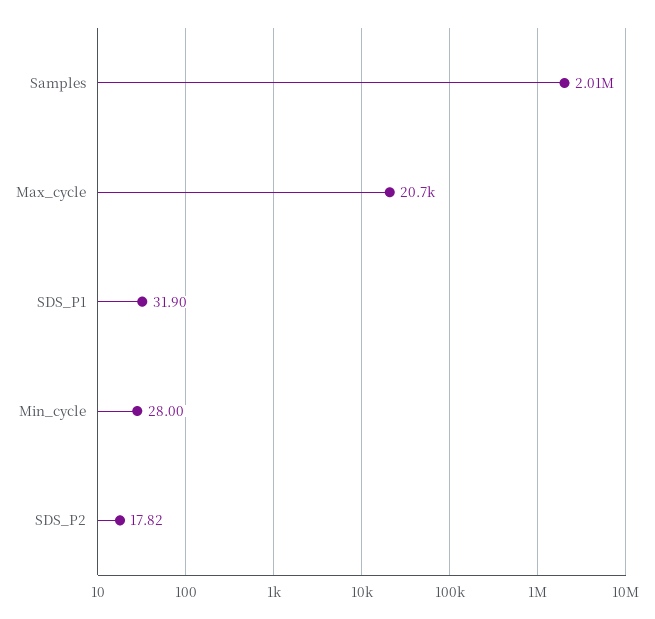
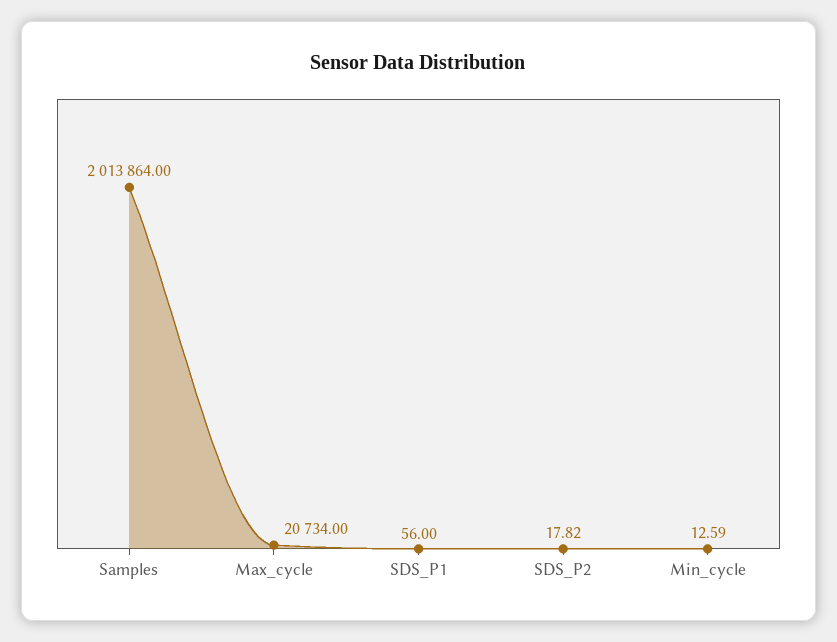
SDS_P1: 31.9 -> 56
Min_cycle: 28 -> 12.59

